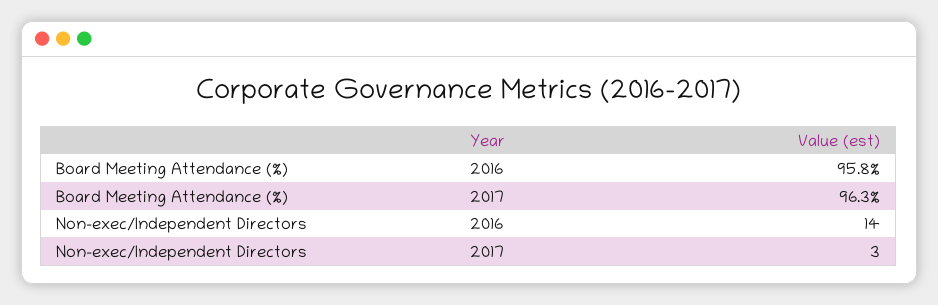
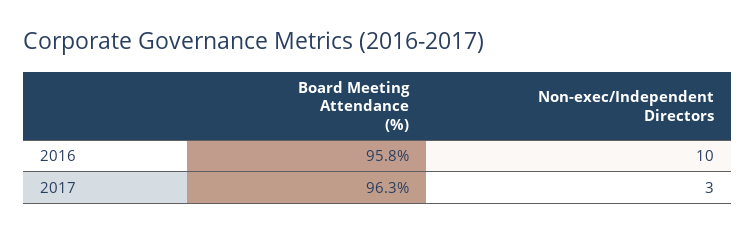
Non-exec/Independent Directors, 2016: 14 -> 10

